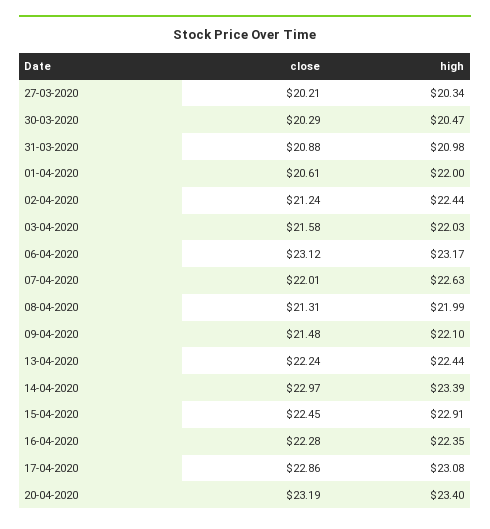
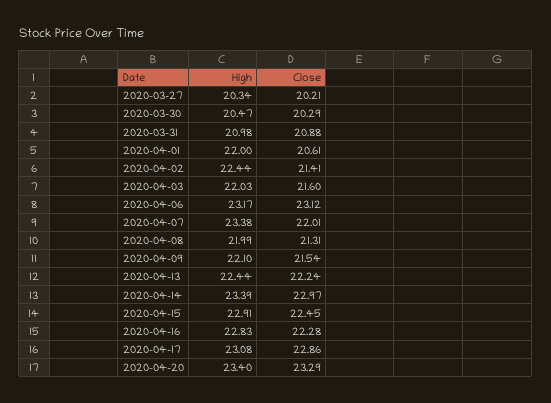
close, 02-04-2020: 21.24 -> 21.41
close, 03-04-2020: 21.58 -> 21.6
high, 07-04-2020: 22.63 -> 23.38
close, 09-04-2020: 21.48 -> 21.54
high, 16-04-2020: 22.35 -> 22.83
close, 20-04-2020: 23.19 -> 23.29

